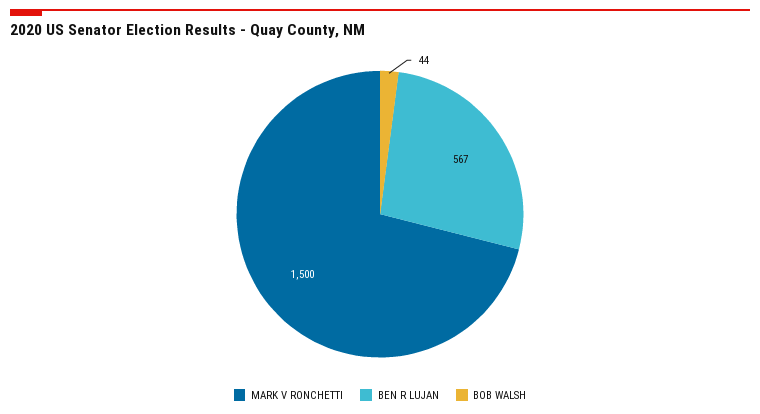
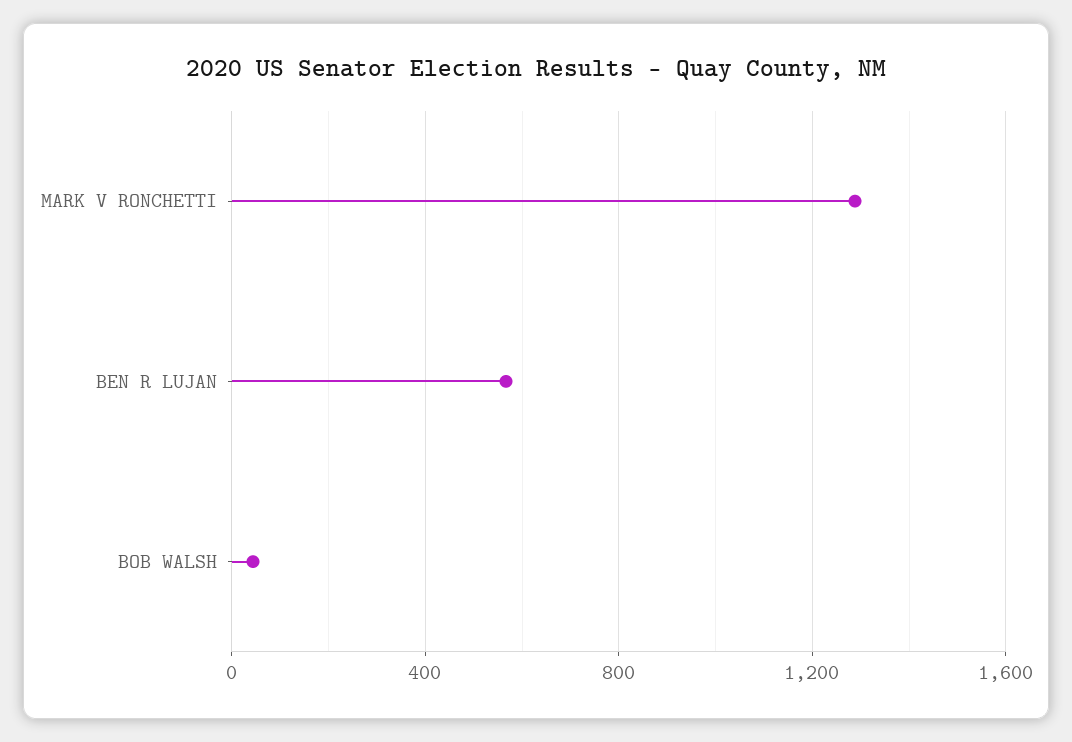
MARK V RONCHETTI: 1500 -> 1300

